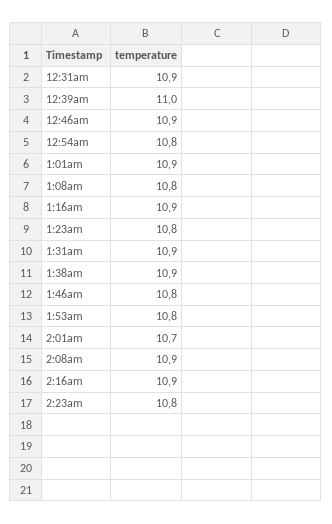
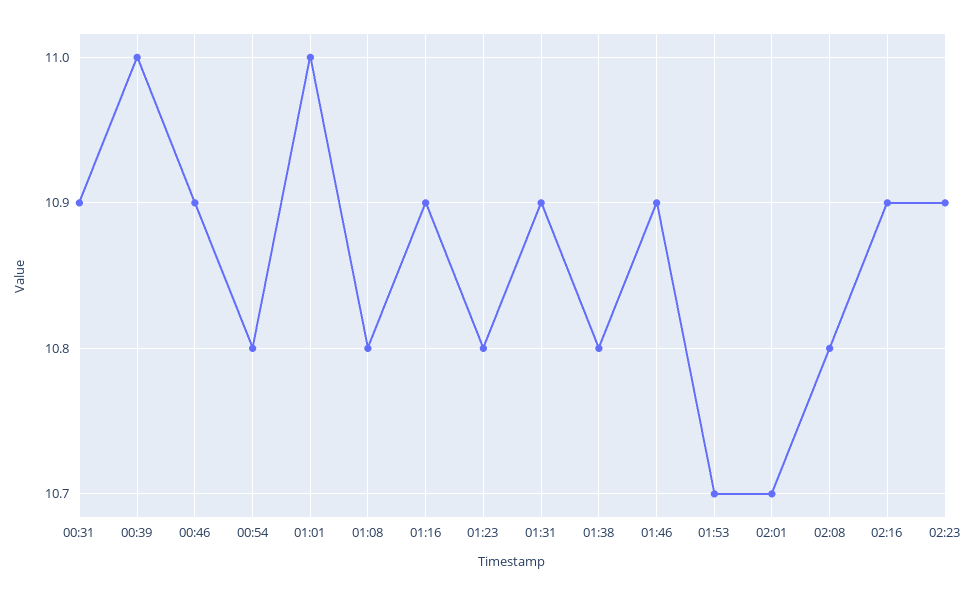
1:01am: 10.9 -> 11
1:38am: 10.9 -> 10.8
1:46am: 10.8 -> 10.9
1:53am: 10.8 -> 10.7
2:08am: 10.9 -> 10.8
2:23am: 10.8 -> 10.9

